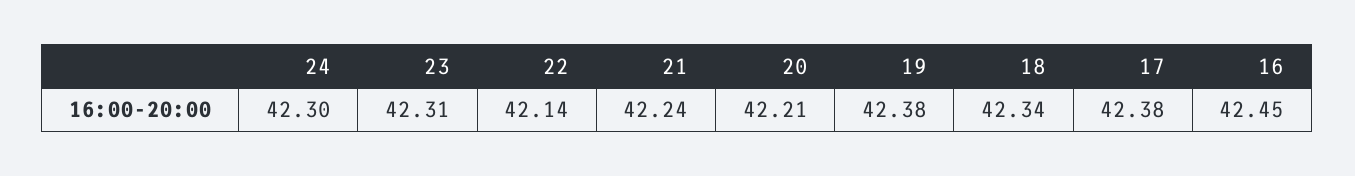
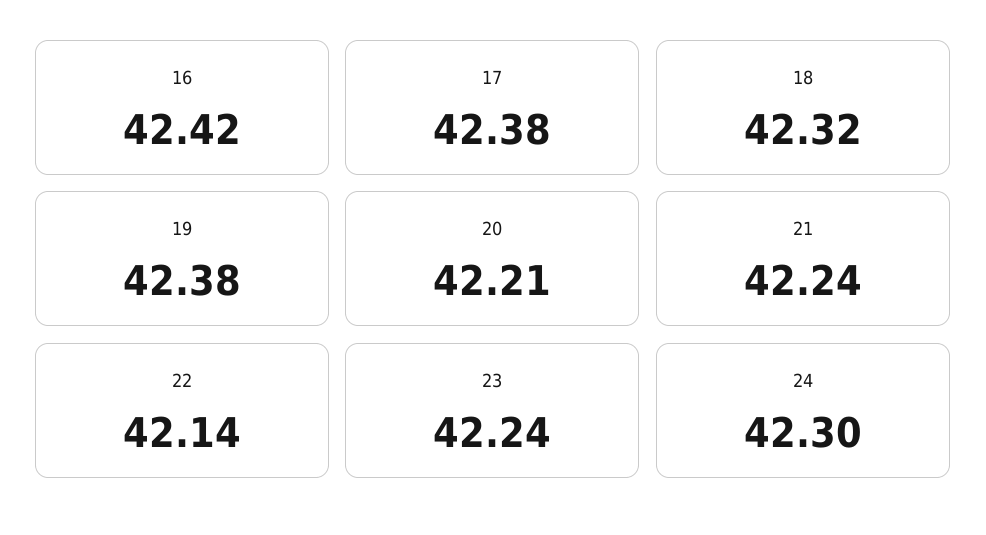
23: 42.31 -> 42.24
18: 42.34 -> 42.32
16: 42.45 -> 42.42

